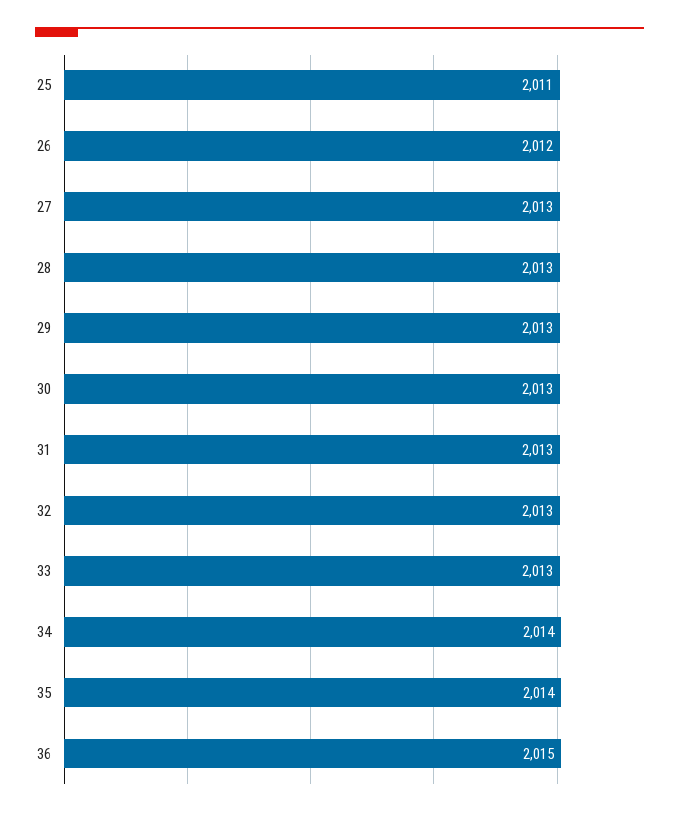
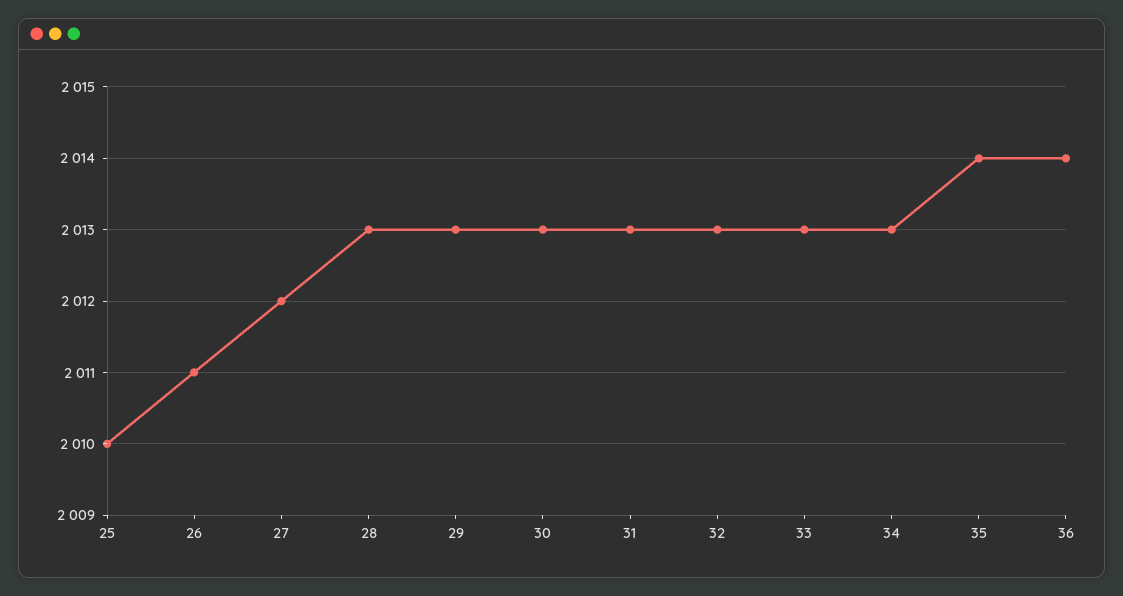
25: 2011 -> 2010
26: 2012 -> 2011
27: 2013 -> 2012
34: 2014 -> 2013
36: 2015 -> 2014

